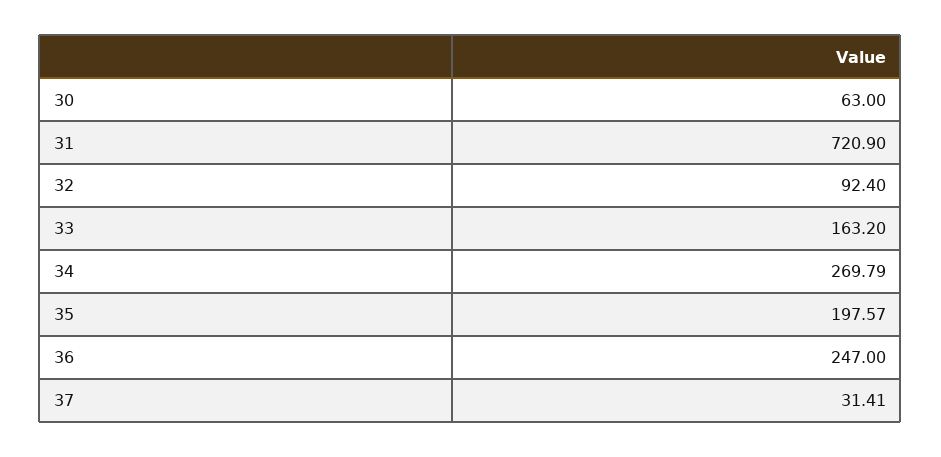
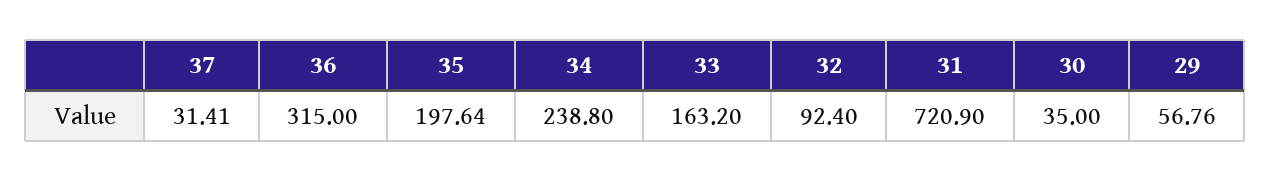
30: 63 -> 35
34: 269.79 -> 238.8
35: 197.57 -> 197.64
36: 247 -> 315
29: none -> 56.76

